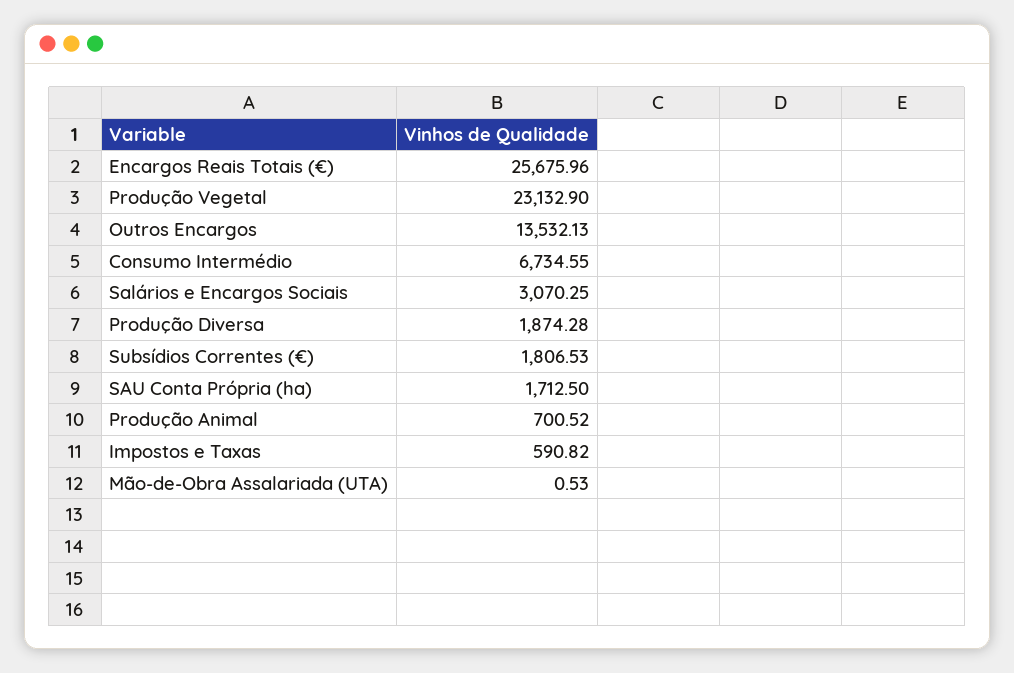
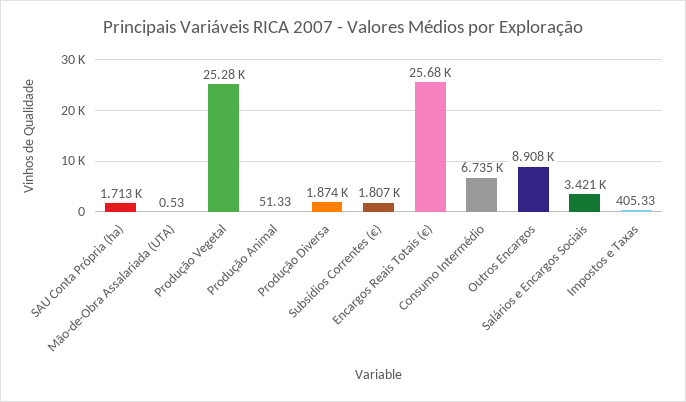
Produção Vegetal: 23132.9 -> 25280
Outros Encargos: 13532.13 -> 8908
Salários e Encargos Sociais: 3070.25 -> 3421
Produção Animal: 700.52 -> 51.33
Impostos e Taxas: 590.82 -> 405.33

